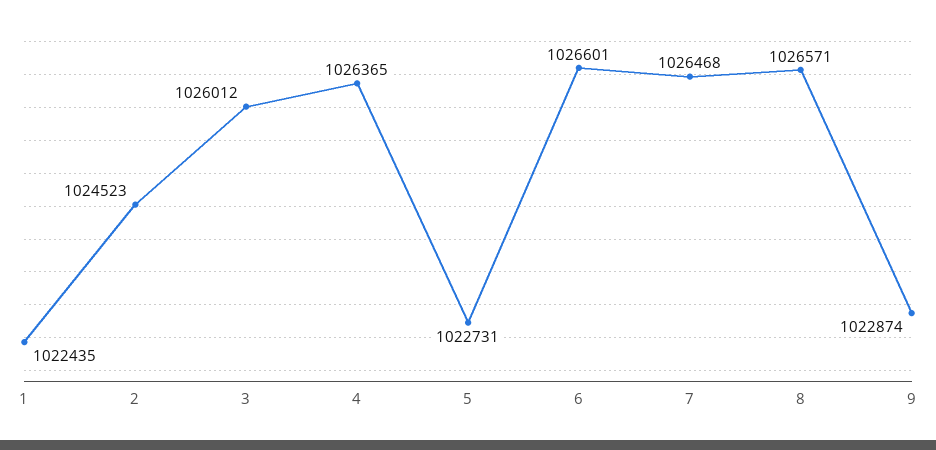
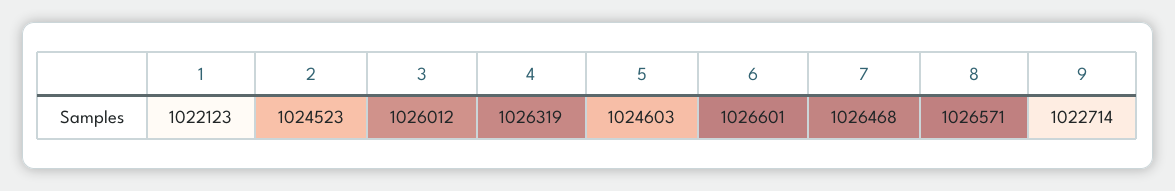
1: 1022435 -> 1022123
4: 1026365 -> 1026319
5: 1022731 -> 1024603
9: 1022874 -> 1022714

